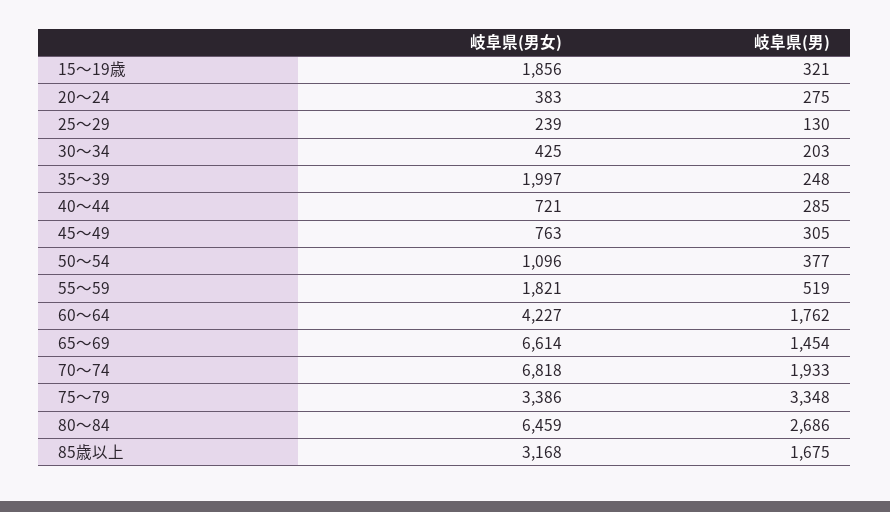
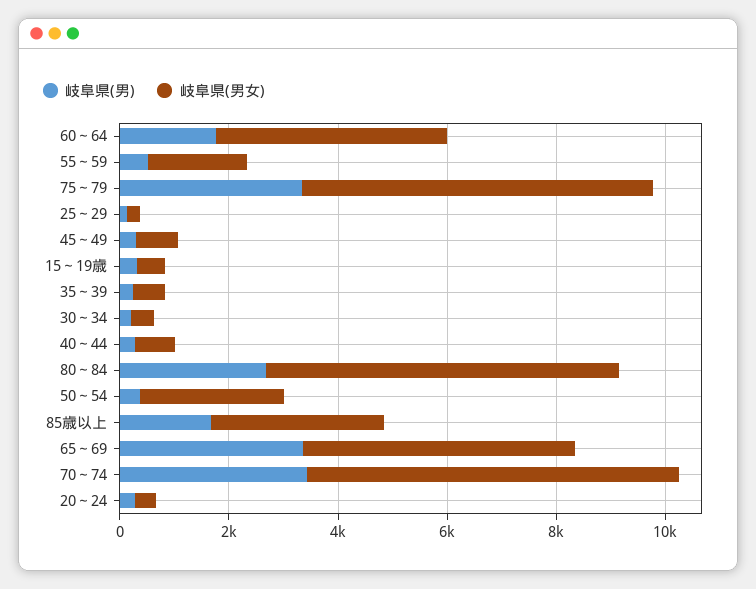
岐阜県(男女), 15～19歳: 1856 -> 500
岐阜県(男女), 35～39: 1997 -> 500
岐阜県(男女), 50～54: 1096 -> 2500
岐阜県(男女), 65～69: 6614 -> 5000
岐阜県(男), 65～69: 1454 -> 3500
岐阜県(男), 70～74: 1933 -> 3500
岐阜県(男女), 75～79: 3386 -> 6500

